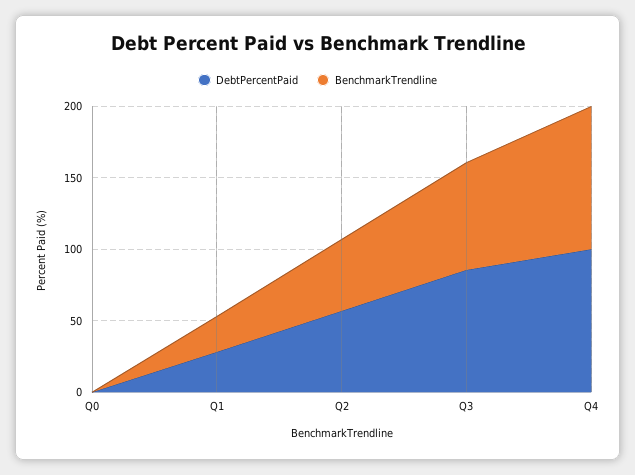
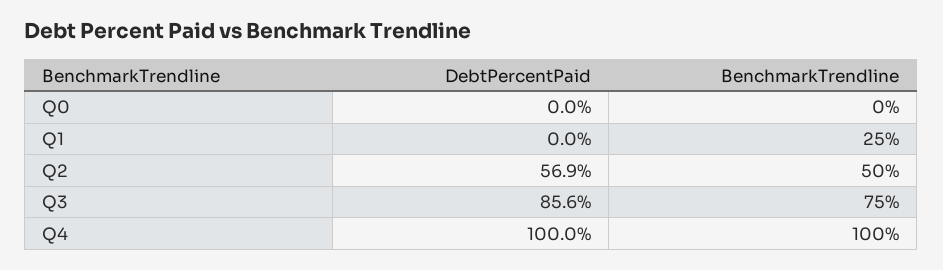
DebtPercentPaid, Q1: 30 -> 0

